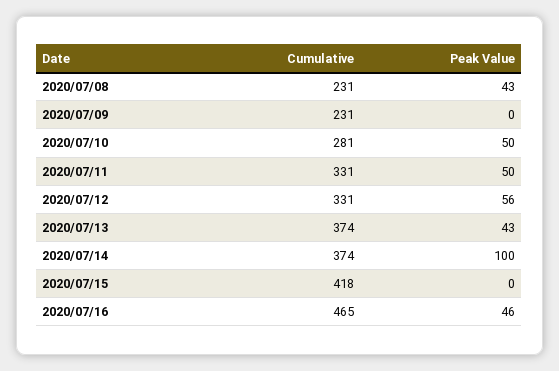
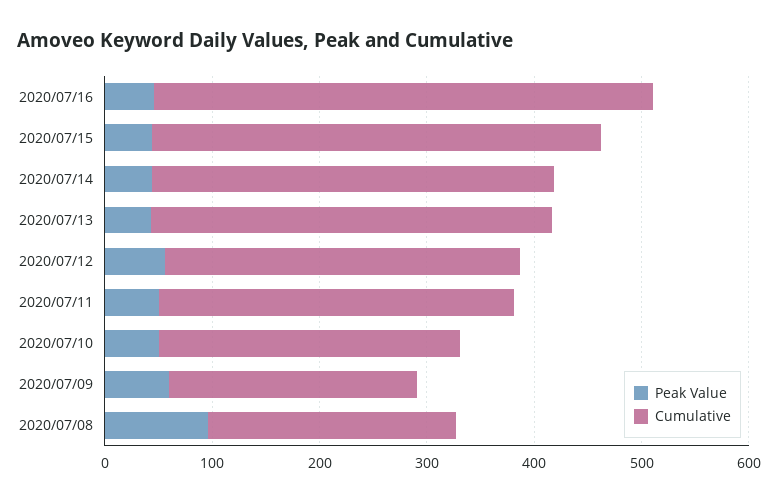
Peak Value, 2020/07/08: 43 -> 100
Peak Value, 2020/07/09: 0 -> 60
Peak Value, 2020/07/14: 100 -> 40
Peak Value, 2020/07/15: 0 -> 40

